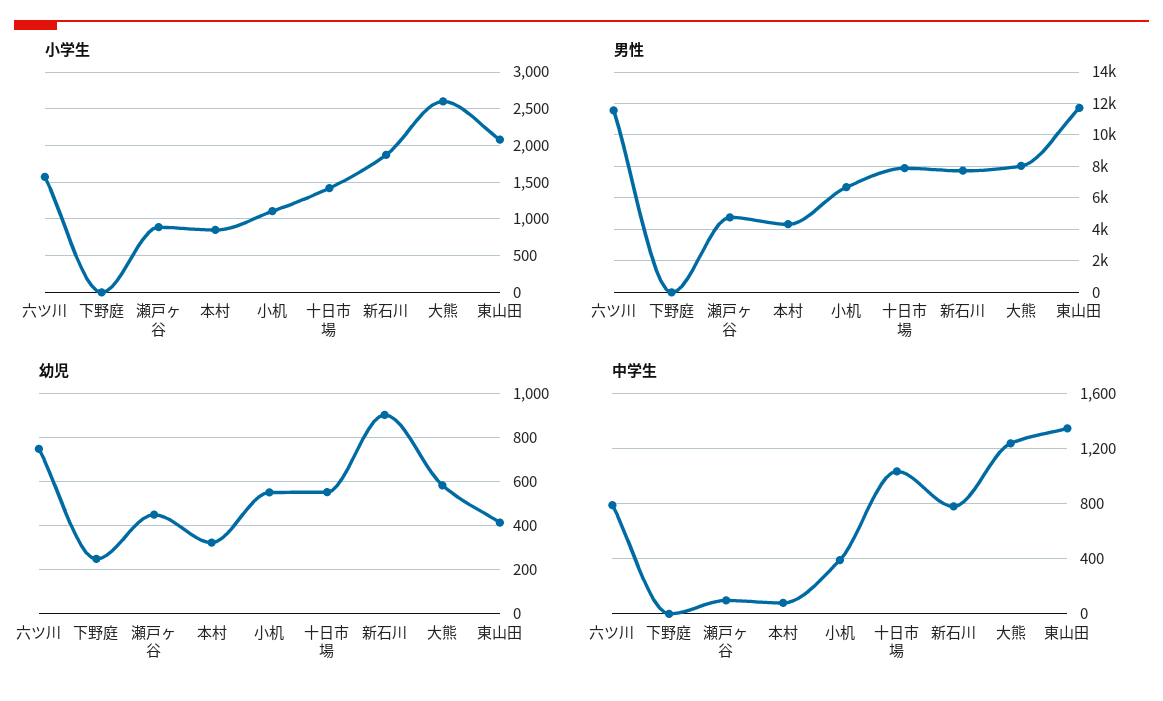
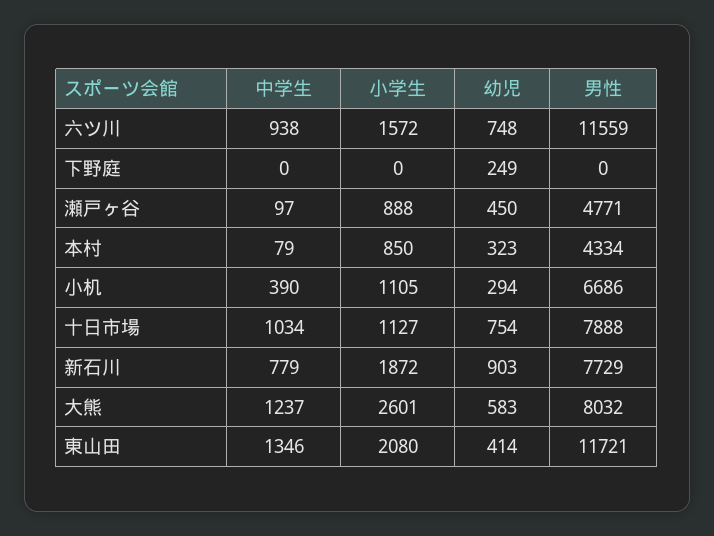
小学生, 十日市場: 1400 -> 1127
幼児, 小机: 550 -> 294
幼児, 十日市場: 550 -> 754
中学生, 六ツ川: 800 -> 938

